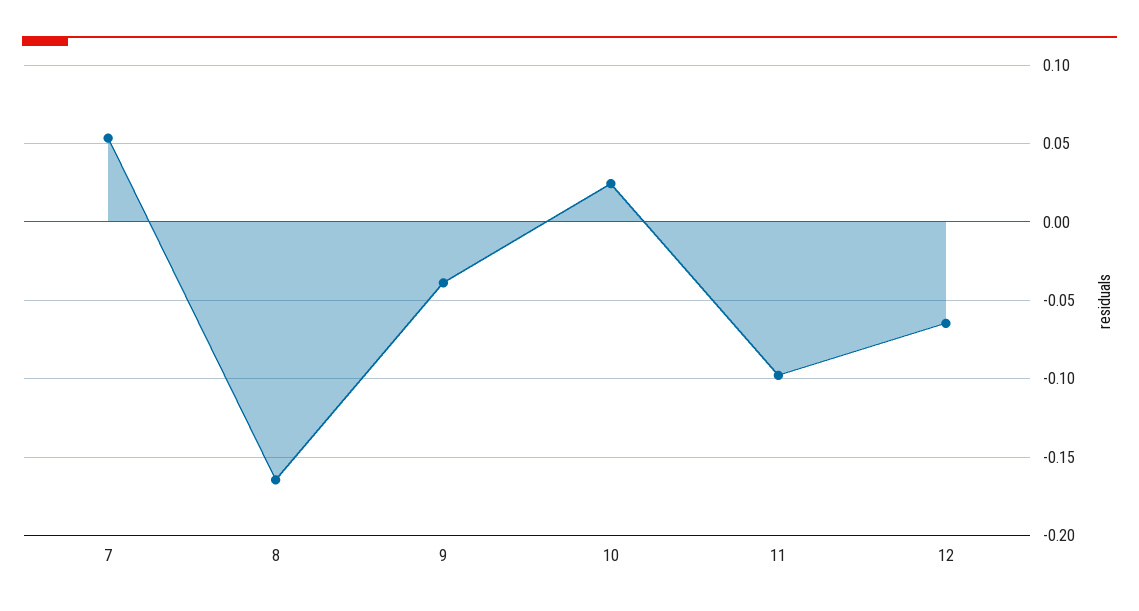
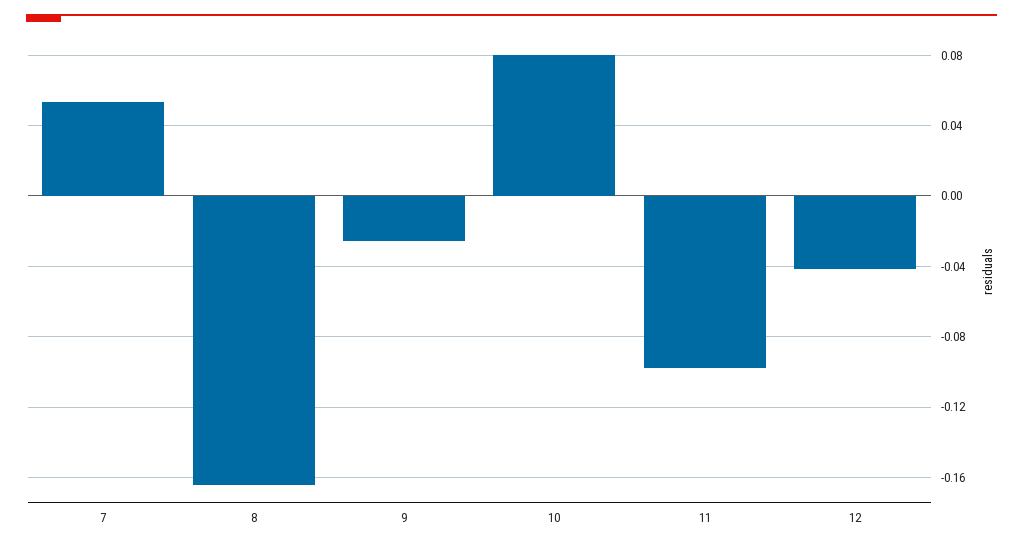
9: -0.04 -> -0.025
10: 0.025 -> 0.08
12: -0.065 -> -0.04

